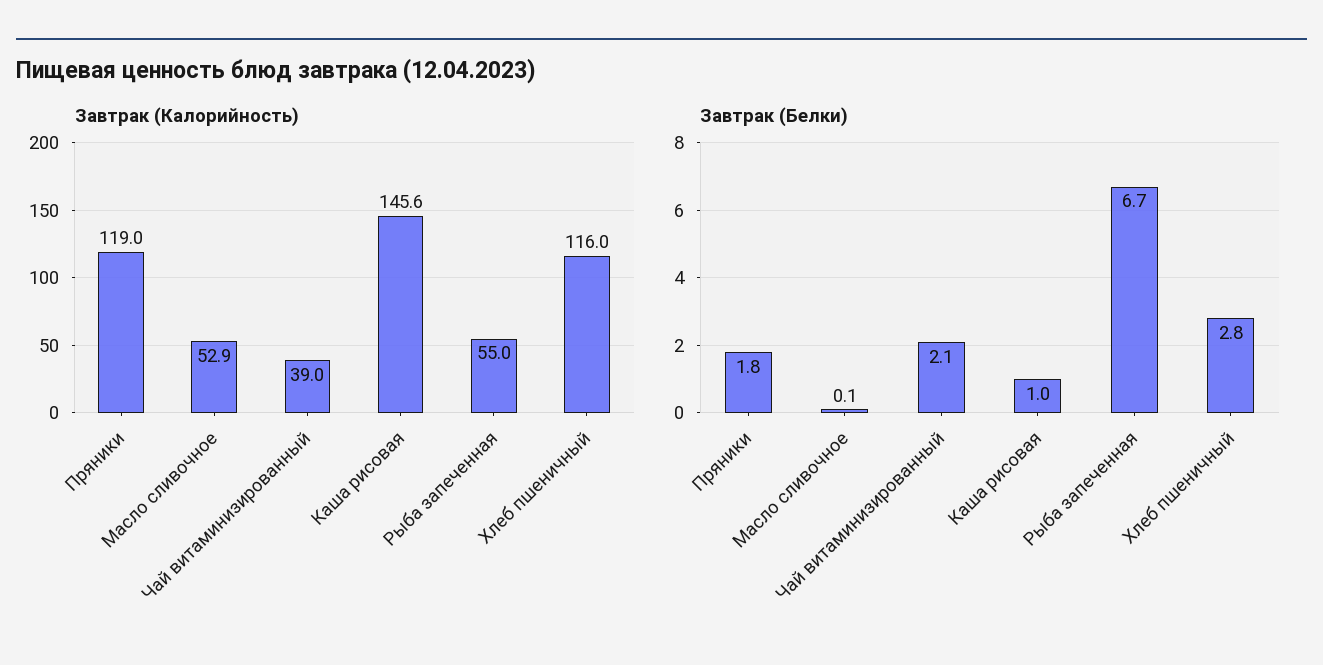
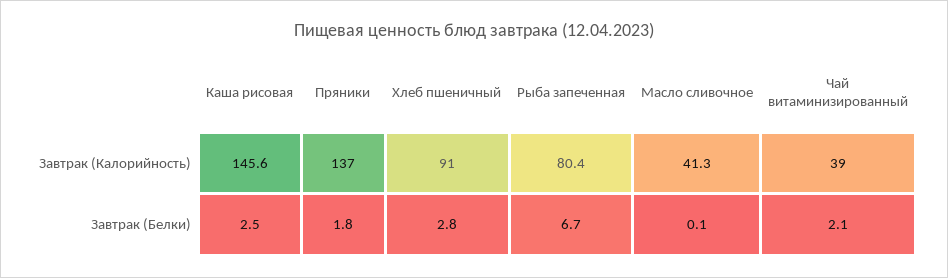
Завтрак (Калорийность), Пряники: 119 -> 137
Завтрак (Калорийность), Масло сливочное: 52.9 -> 41.3
Завтрак (Калорийность), Рыба запеченная: 55 -> 80.4
Завтрак (Калорийность), Хлеб пшеничный: 116 -> 91
Завтрак (Белки), Каша рисовая: 1 -> 2.5

